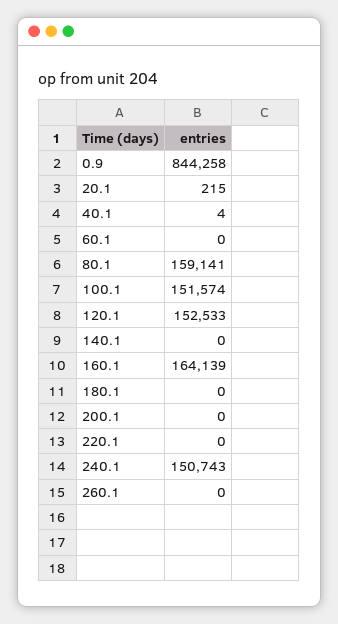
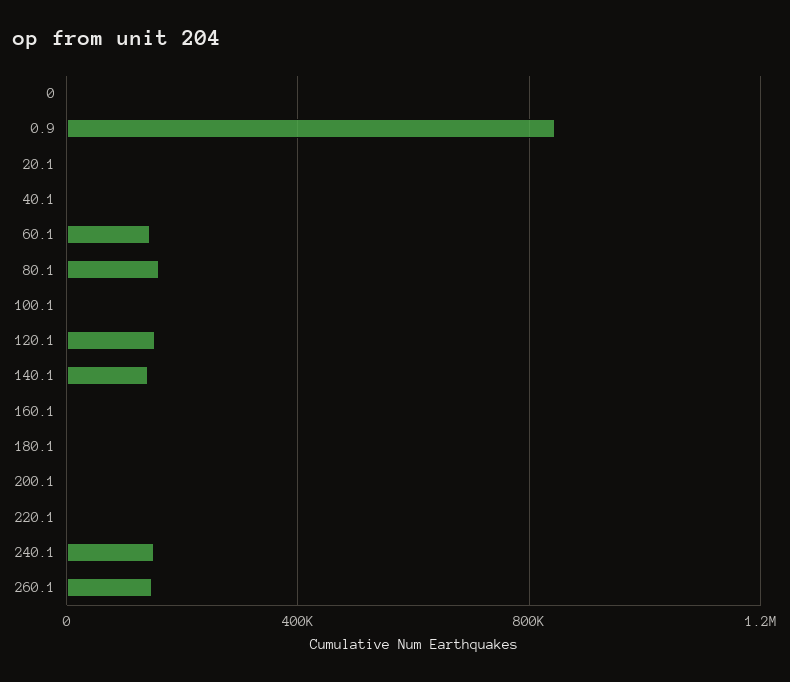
60.1: 0 -> 150000
100.1: 151574 -> 0
140.1: 0 -> 150000
160.1: 164139 -> 0
260.1: 0 -> 150000
0: none -> 0

